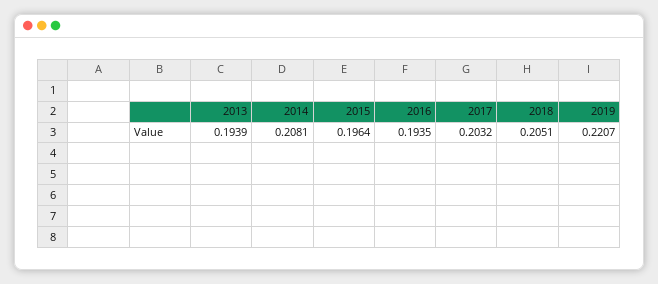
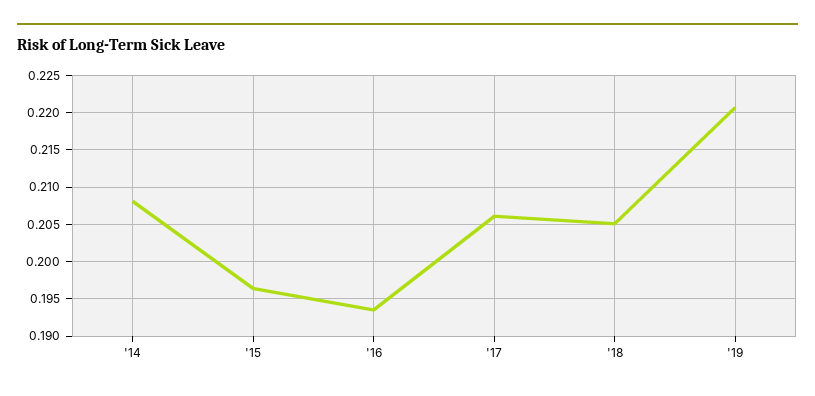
2013: 0.1939 -> none
2017: 0.2032 -> 0.206

